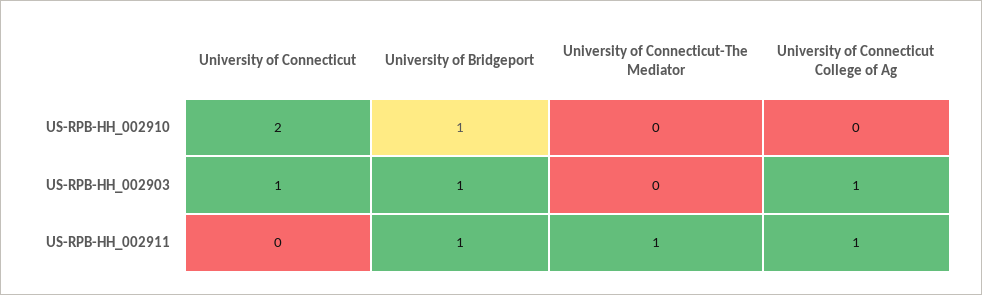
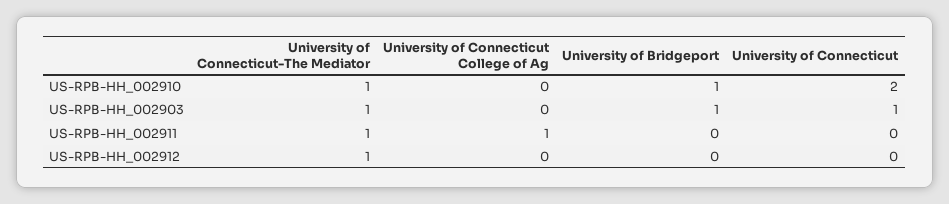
University of Connecticut-The Mediator, US-RPB-HH_002910: 0 -> 1
University of Connecticut-The Mediator, US-RPB-HH_002903: 0 -> 1
University of Connecticut College of Ag, US-RPB-HH_002903: 1 -> 0
University of Bridgeport, US-RPB-HH_002911: 1 -> 0
University of Connecticut-The Mediator, US-RPB-HH_002912: none -> 1
University of Connecticut College of Ag, US-RPB-HH_002912: none -> 0
University of Bridgeport, US-RPB-HH_002912: none -> 0
University of Connecticut, US-RPB-HH_002912: none -> 0

